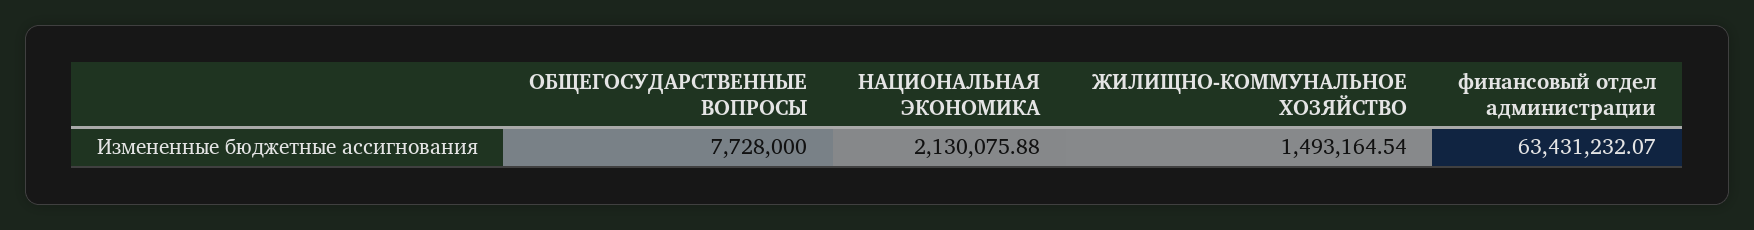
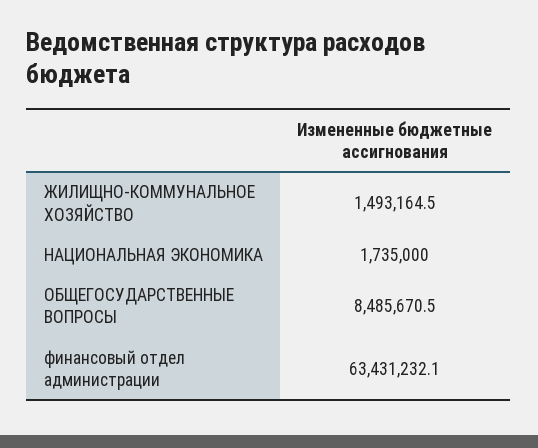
ОБЩЕГОСУДАРСТВЕННЫЕ ВОПРОСЫ: 7728000 -> 8485670.5
НАЦИОНАЛЬНАЯ ЭКОНОМИКА: 2130075.88 -> 1735000

